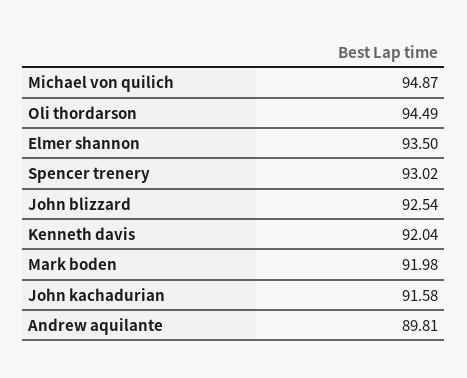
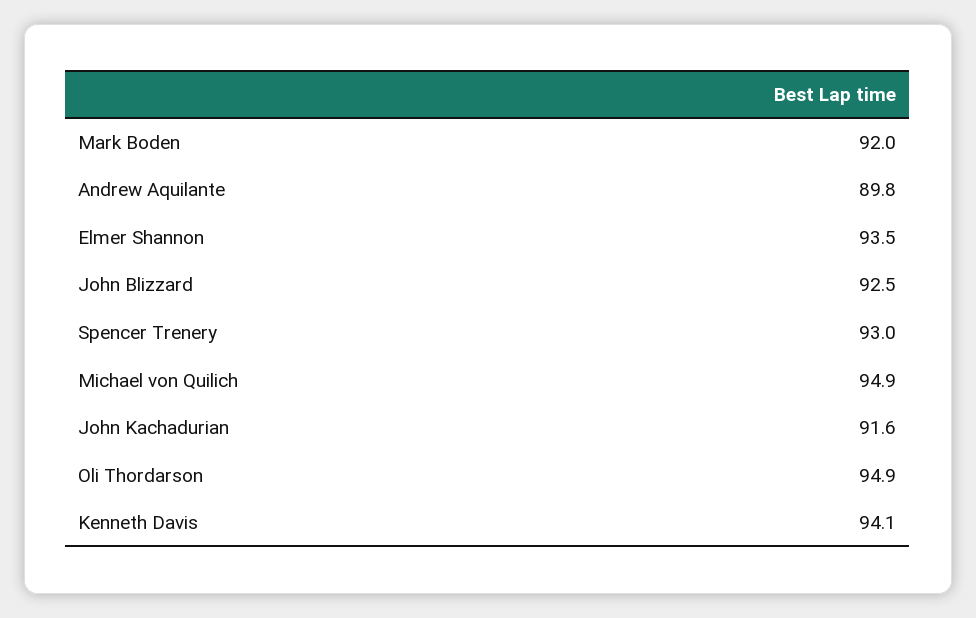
Oli thordarson: 94.49 -> 94.9
Kenneth davis: 92.04 -> 94.1

